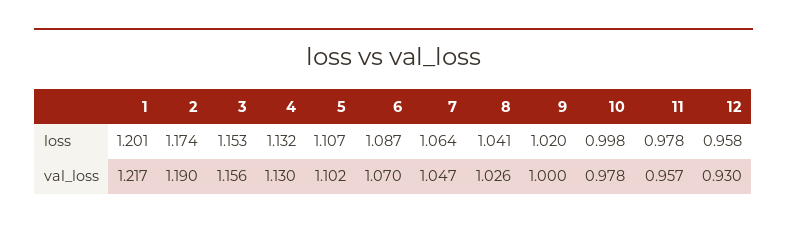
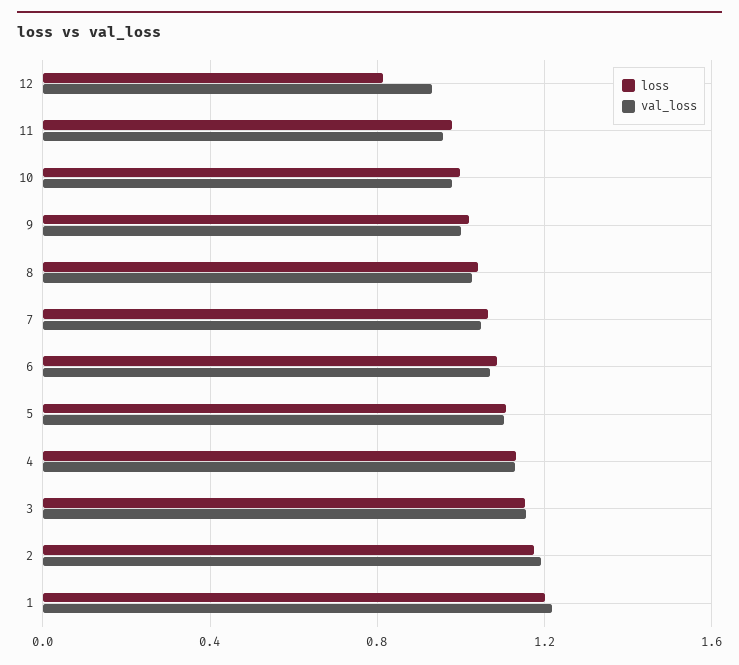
loss, 12: 0.958 -> 0.8

